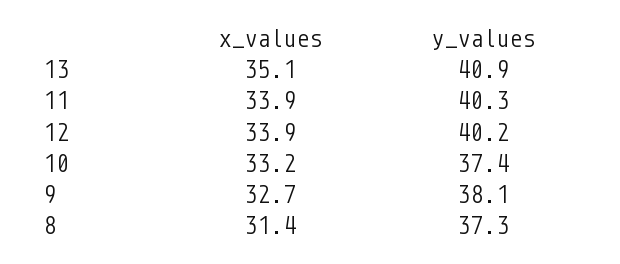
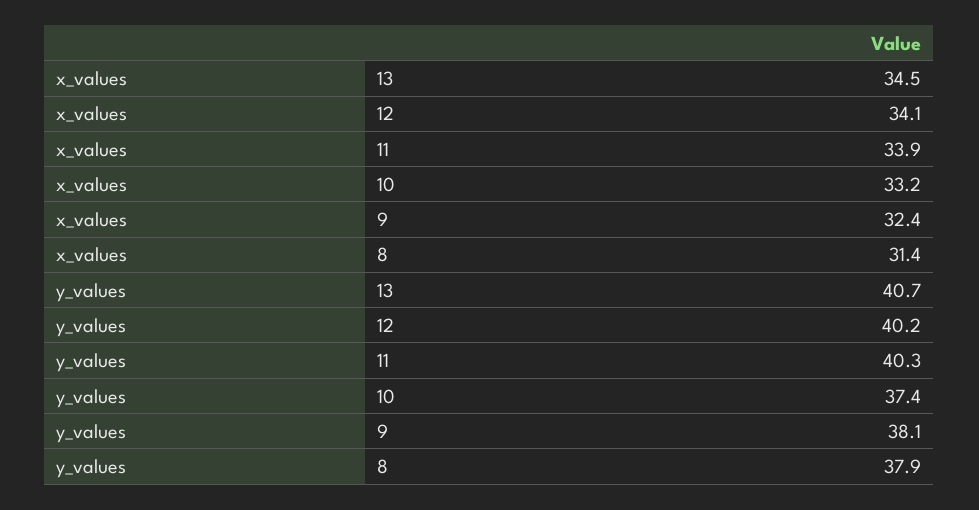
x_values, 13: 35.1 -> 34.5
y_values, 13: 40.9 -> 40.7
x_values, 12: 33.9 -> 34.1
x_values, 9: 32.7 -> 32.4
y_values, 8: 37.3 -> 37.9

